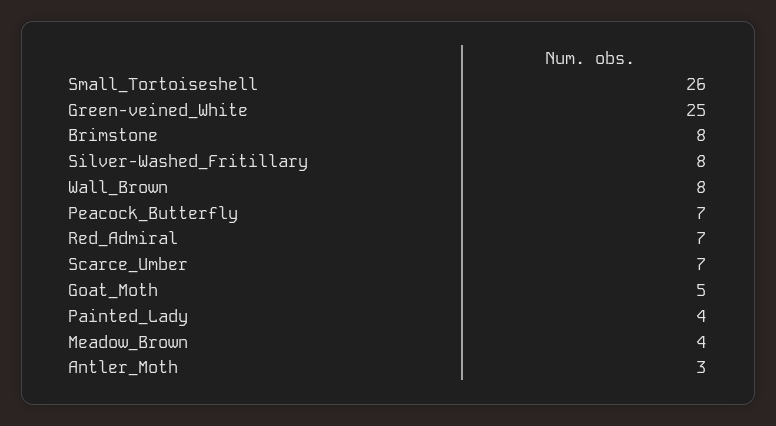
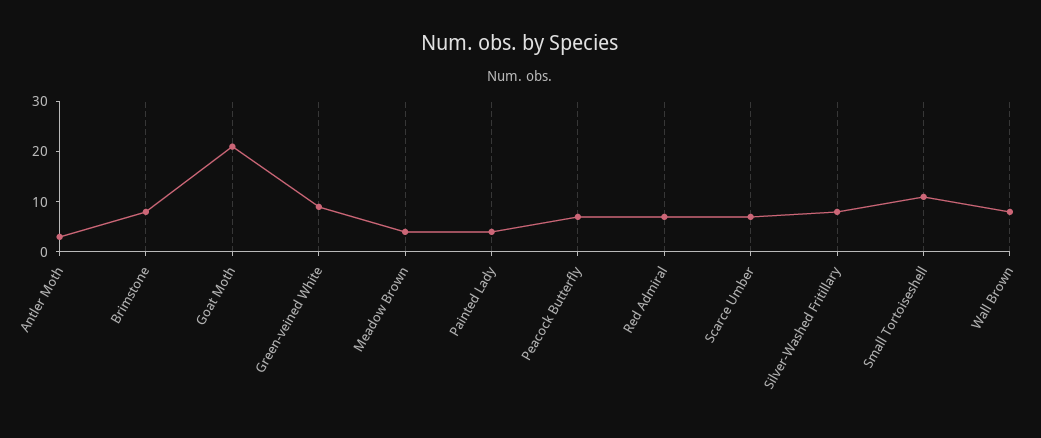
Small_Tortoiseshell: 26 -> 10
Green-veined_White: 25 -> 10
Goat_Moth: 5 -> 20

